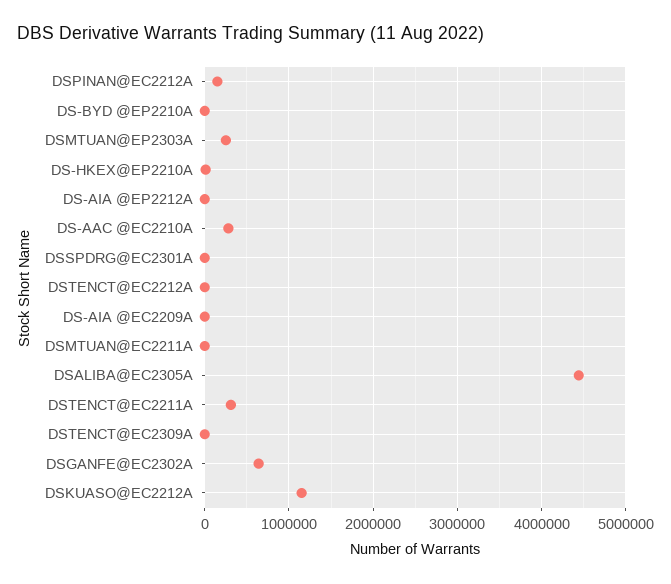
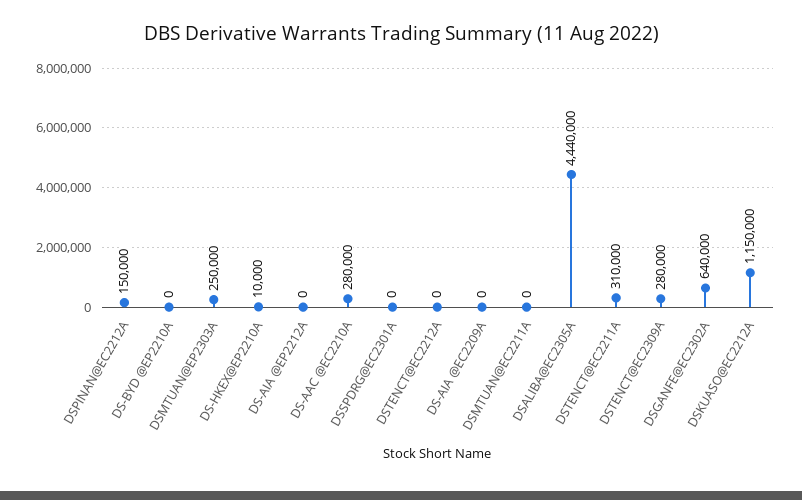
DSTENCT@EC2309A: 0 -> 280000

